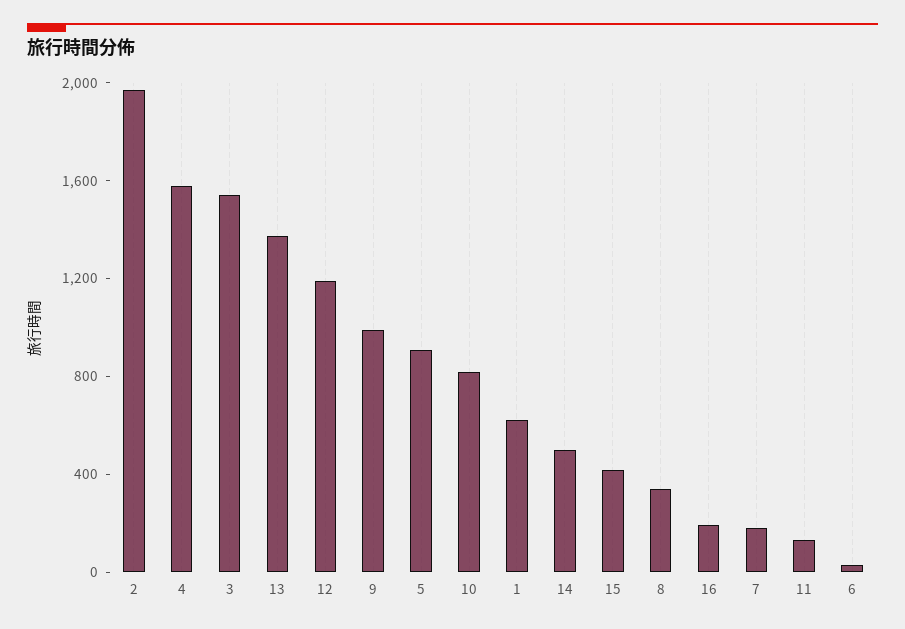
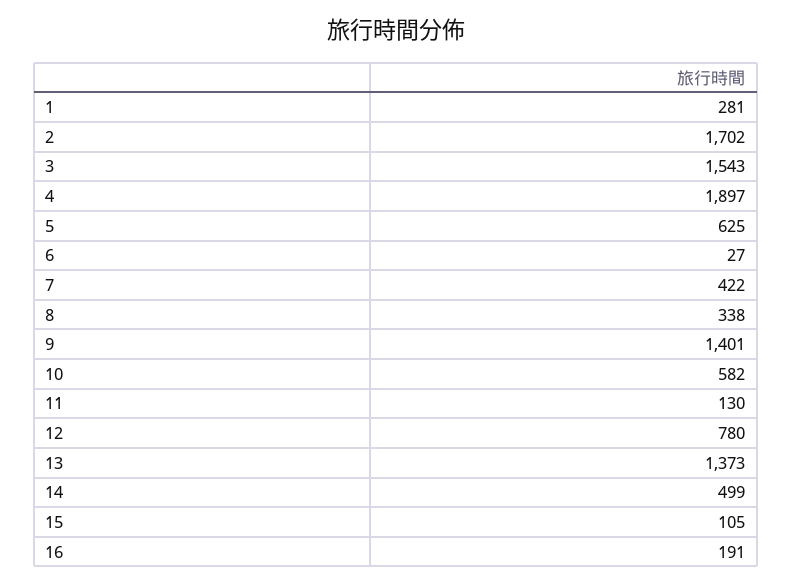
2: 2000 -> 1702
4: 1600 -> 1897
12: 1200 -> 780
9: 1000 -> 1401
5: 900 -> 625
10: 800 -> 582
1: 600 -> 281
15: 400 -> 105
7: 200 -> 422

